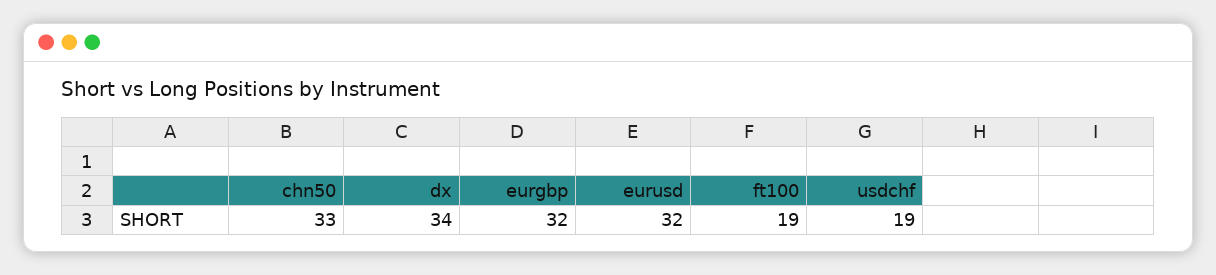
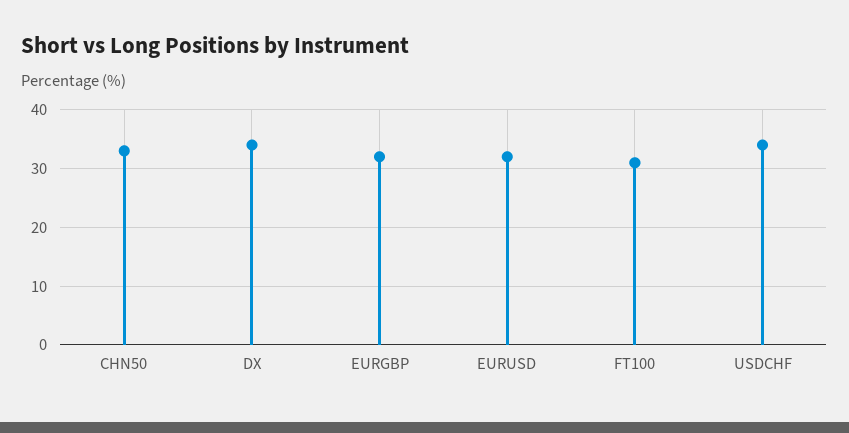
ft100: 19 -> 30
usdchf: 19 -> 35

